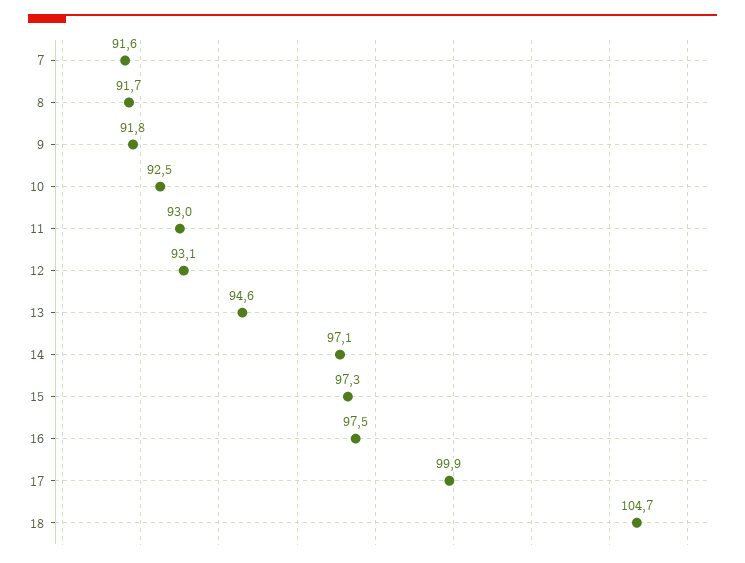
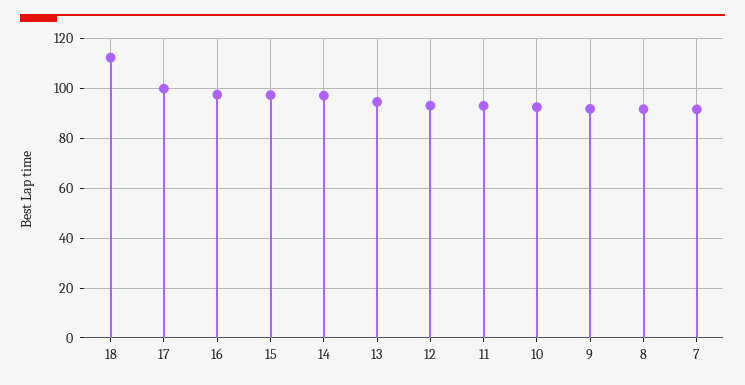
18: 104.7 -> 112.5

